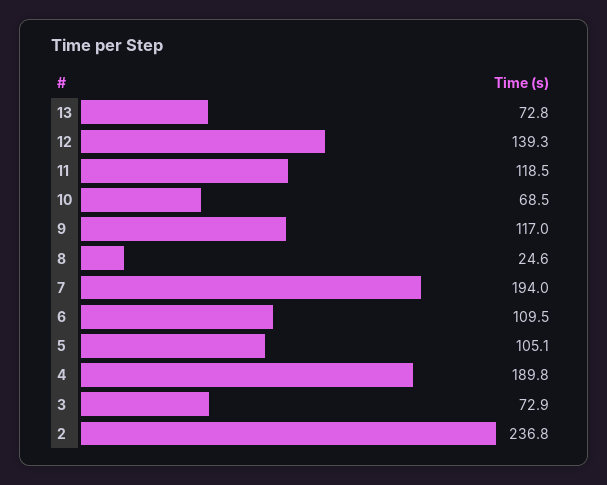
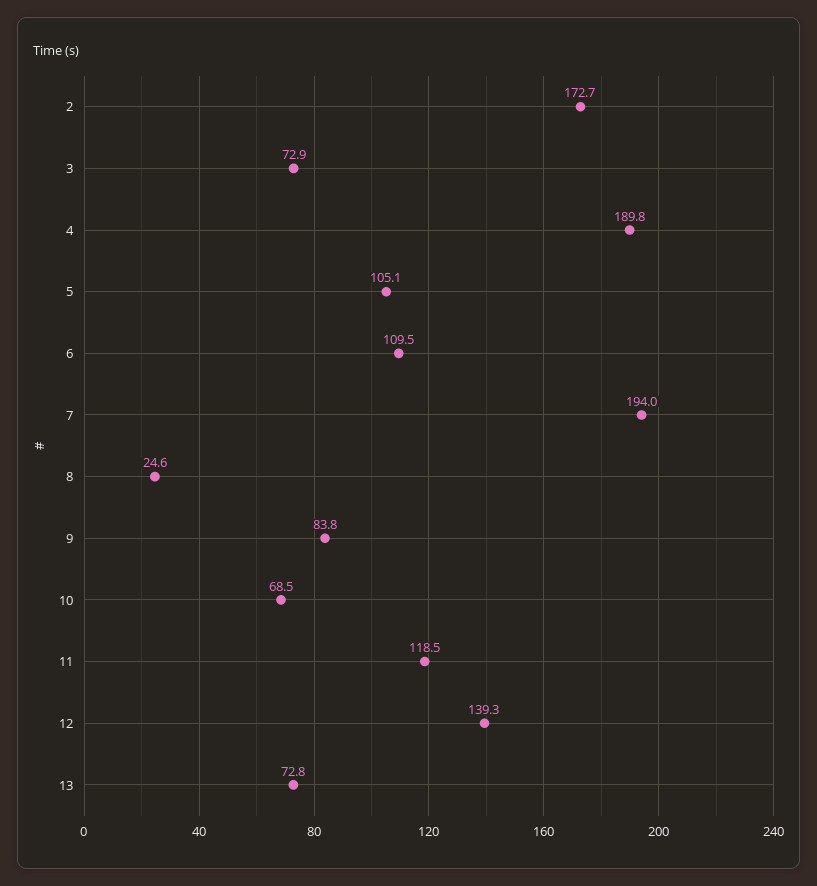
9: 117 -> 83.8
2: 236.8 -> 172.7

